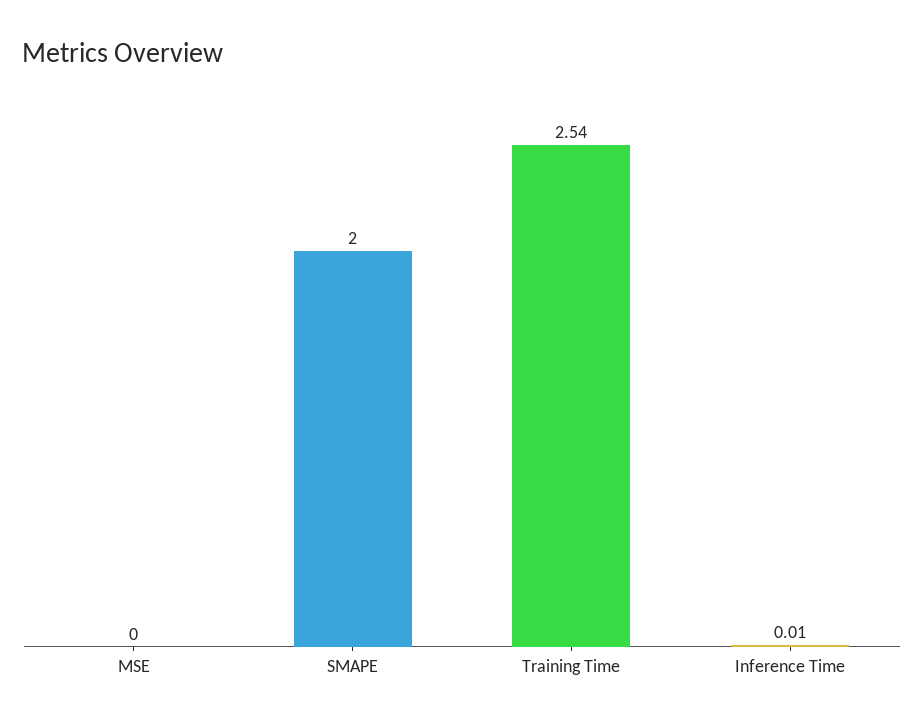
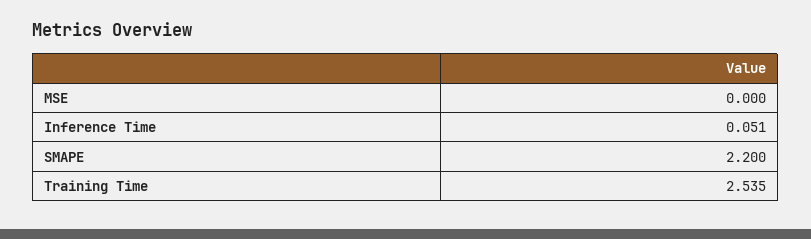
SMAPE: 2 -> 2.2
Inference Time: 0.01 -> 0.051

